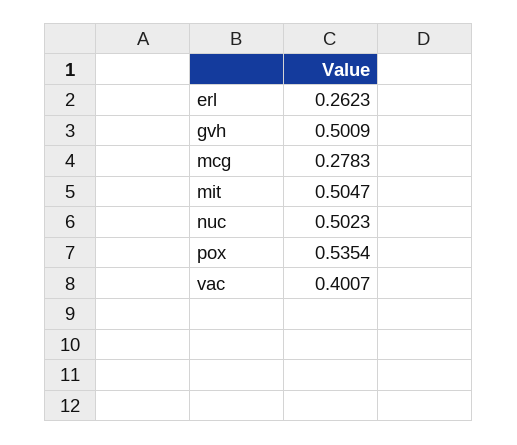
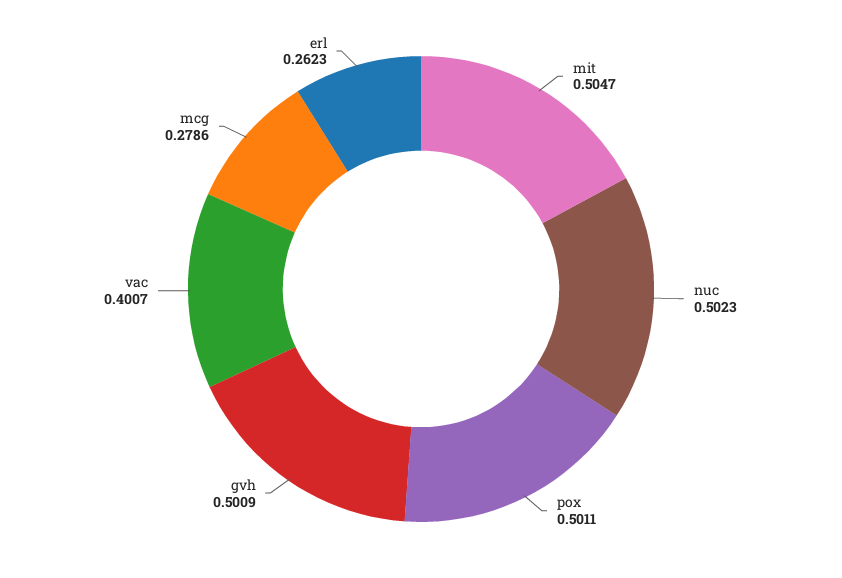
mcg: 0.2783 -> 0.2786
pox: 0.5354 -> 0.5011

